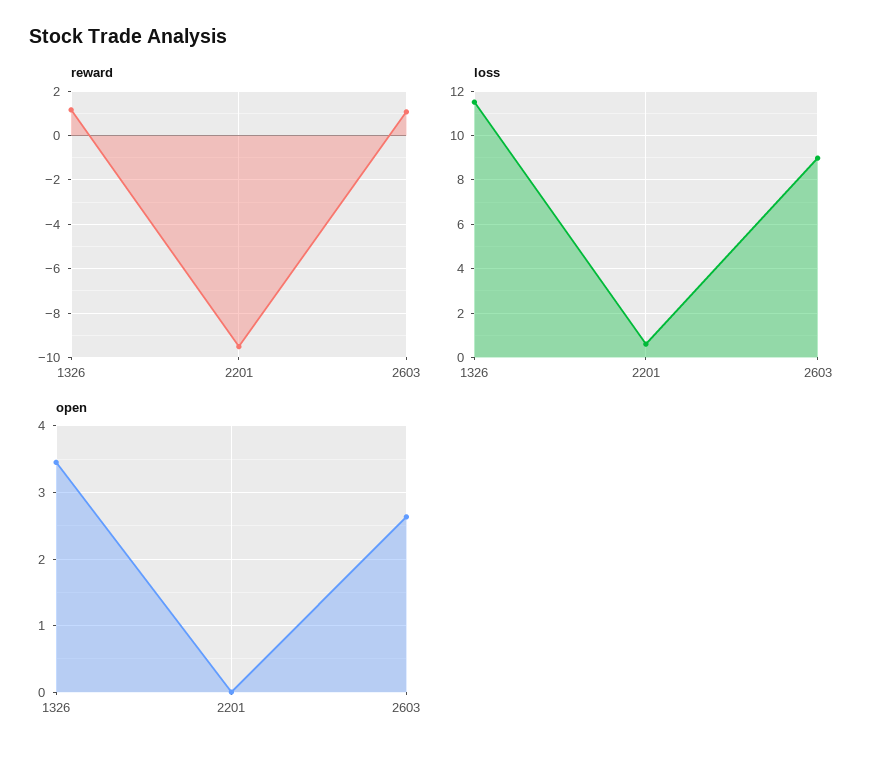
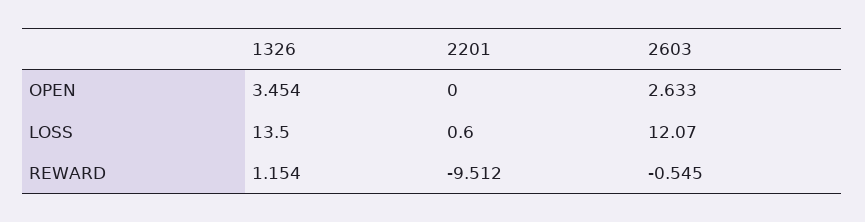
reward, 2603: 1 -> -0.545
loss, 1326: 11.5 -> 13.5
loss, 2603: 9 -> 12.07

